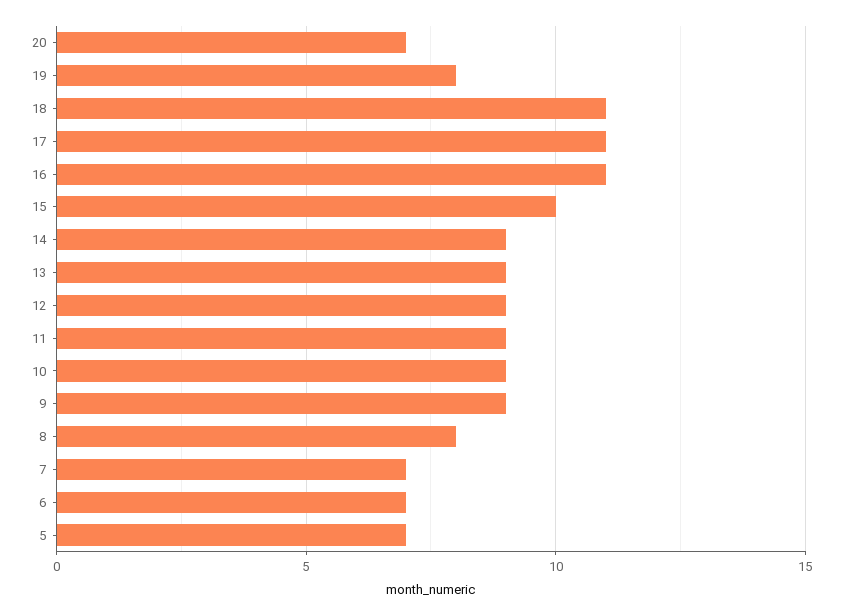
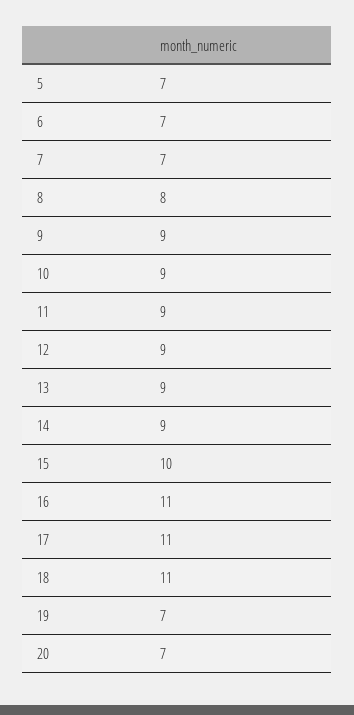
19: 8 -> 7

